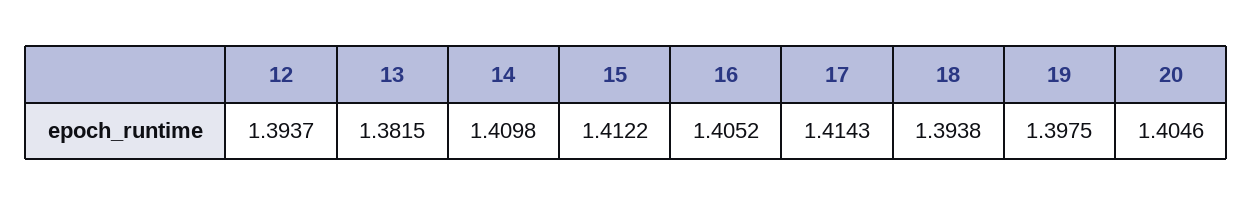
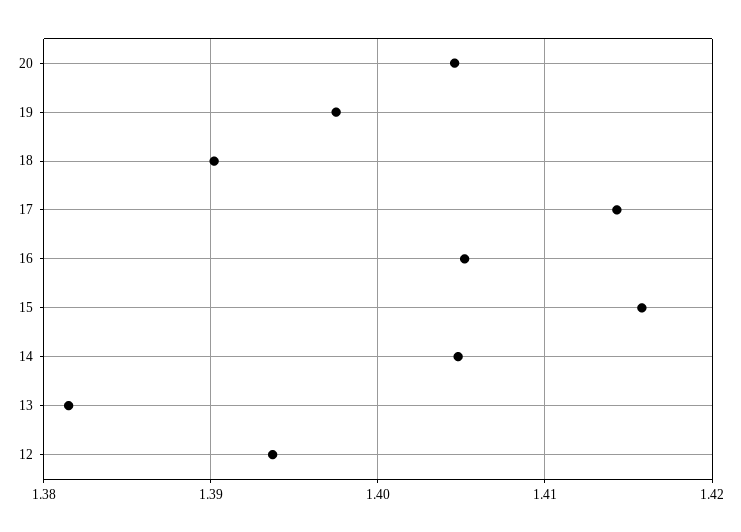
14: 1.4098 -> 1.405
15: 1.4122 -> 1.416
18: 1.3938 -> 1.39

